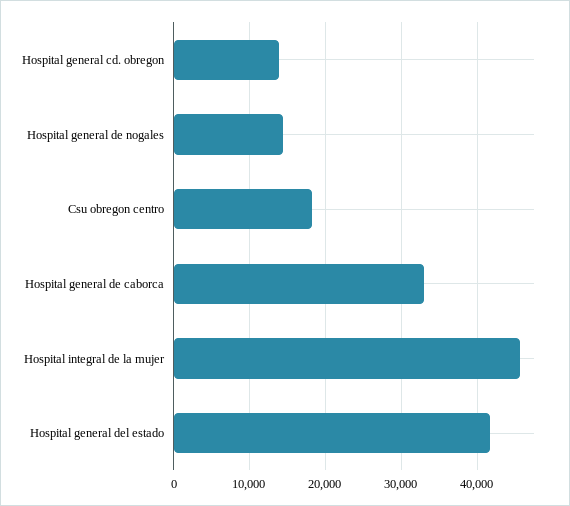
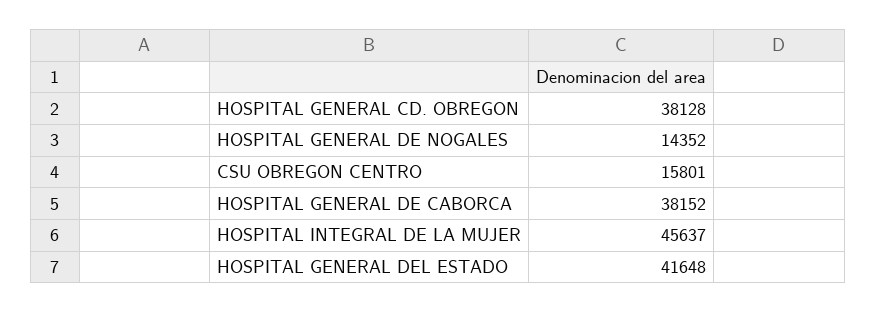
Hospital general cd. obregon: 14000 -> 38128
Csu obregon centro: 18000 -> 15801
Hospital general de caborca: 33000 -> 38152

